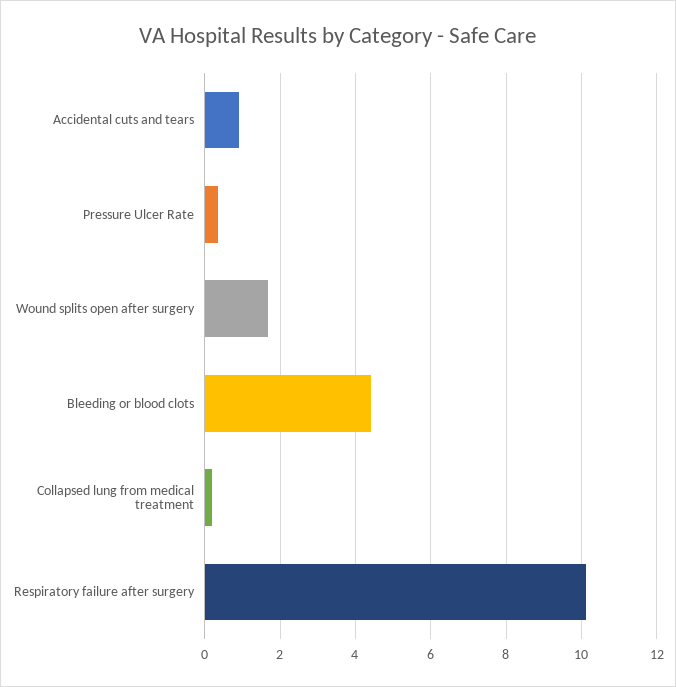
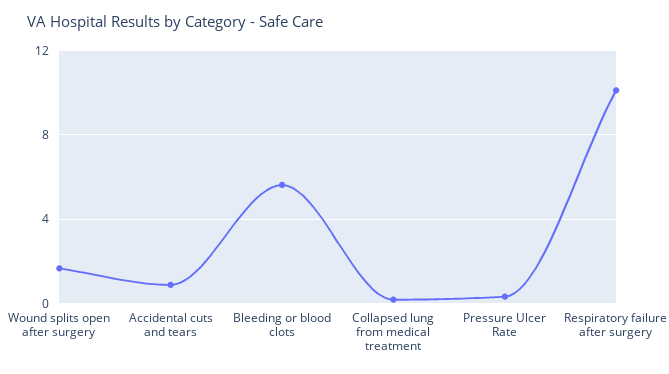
Bleeding or blood clots: 4.4 -> 5.5

